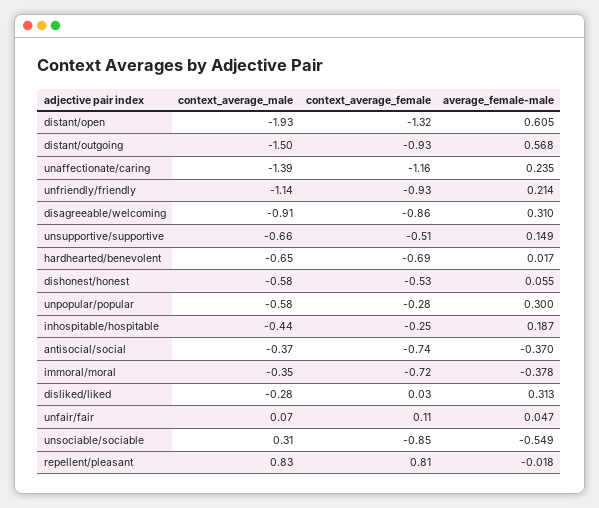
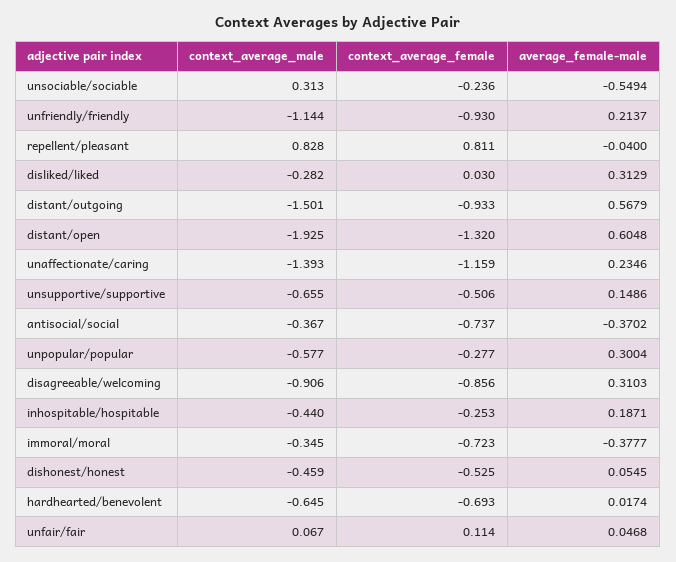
context_average_male, dishonest/honest: -0.58 -> -0.459
context_average_female, unsociable/sociable: -0.85 -> -0.236
average_female-male, repellent/pleasant: -0.018 -> -0.04

